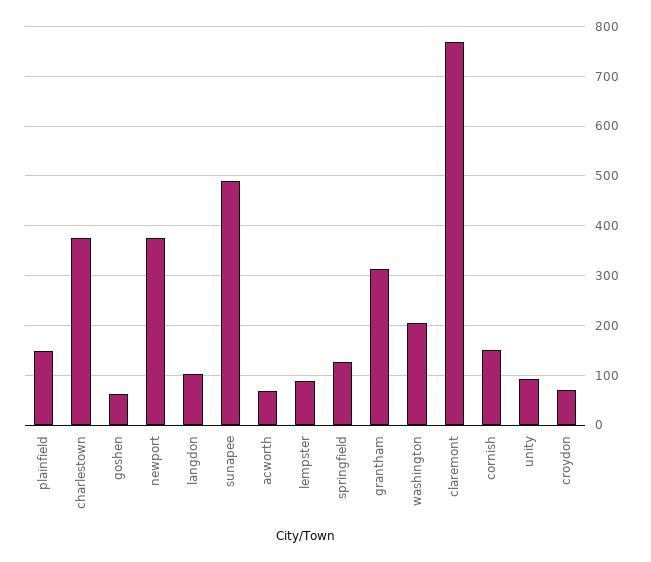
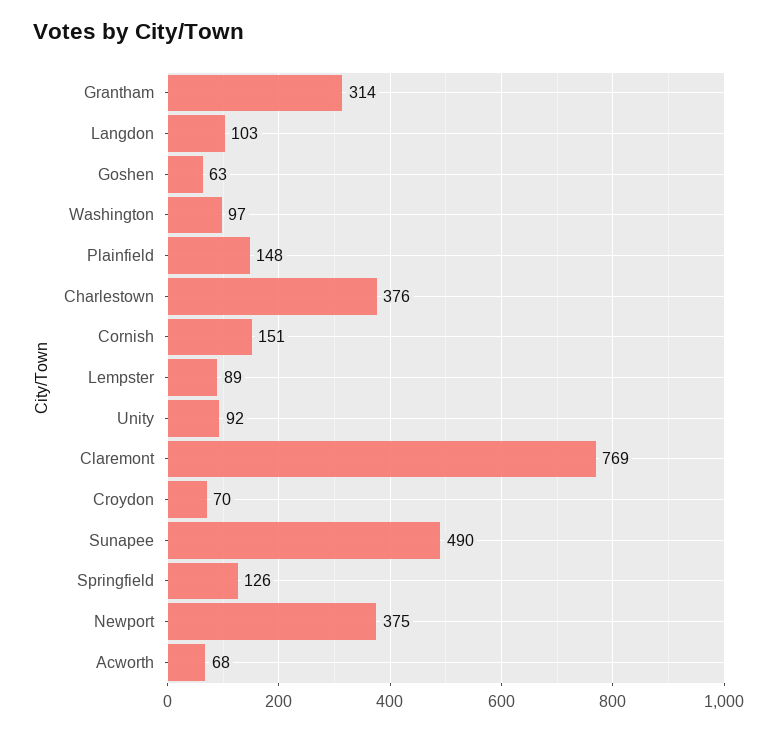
washington: 200 -> 97

